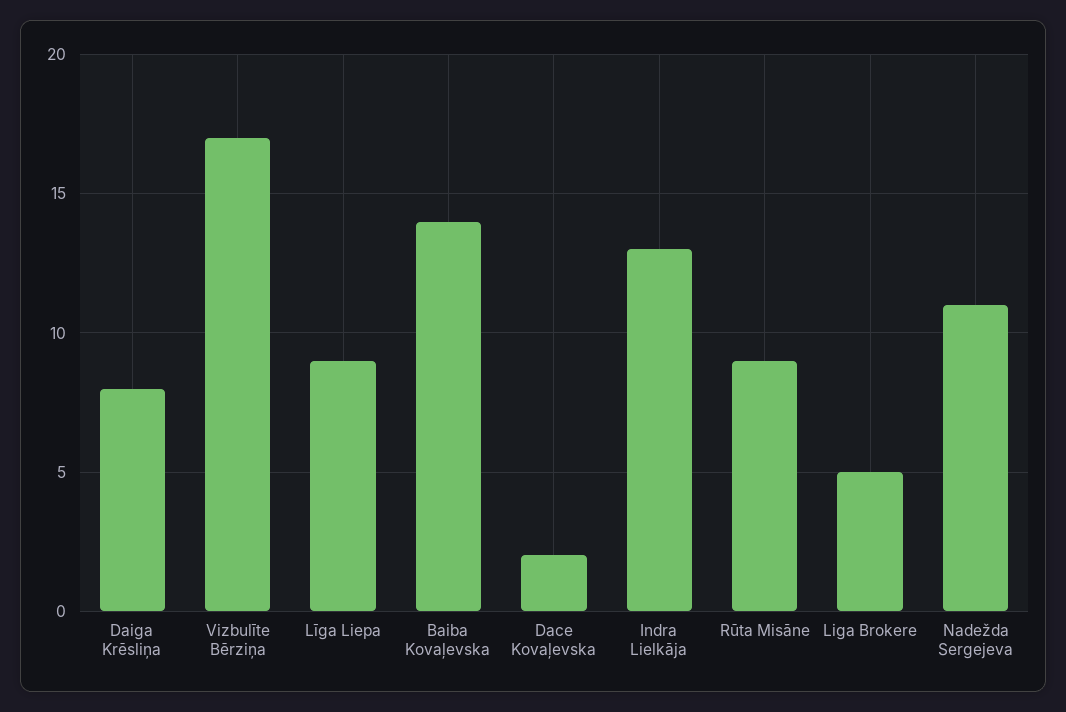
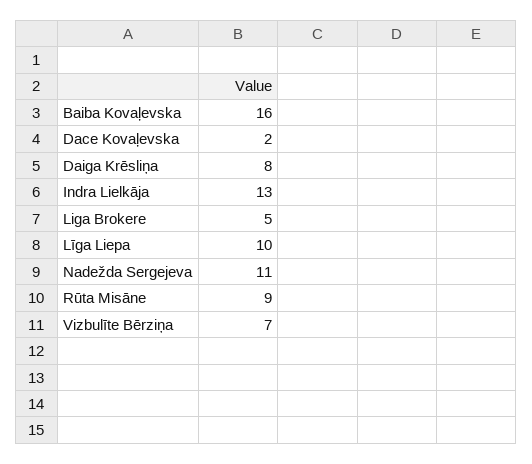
Vizbulīte Bērziņa: 17 -> 7
Līga Liepa: 9 -> 10
Baiba Kovaļevska: 14 -> 16

